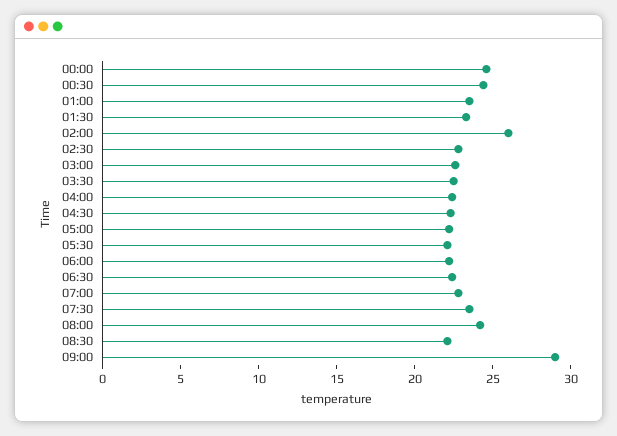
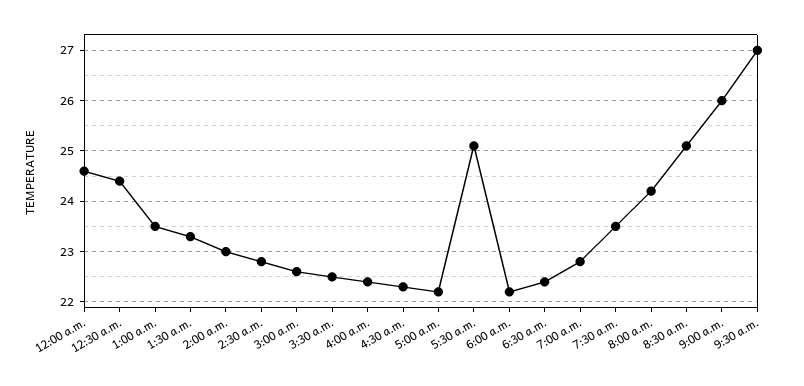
02:00: 26 -> 23
05:30: 22 -> 25
08:30: 22 -> 25
09:00: 29 -> 26
9:30 a.m.: none -> 27

